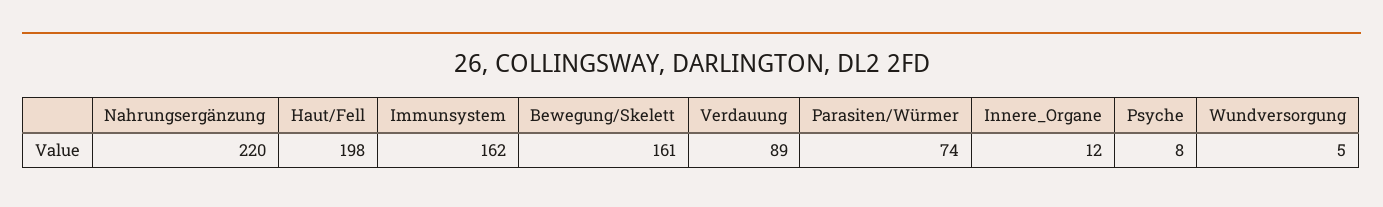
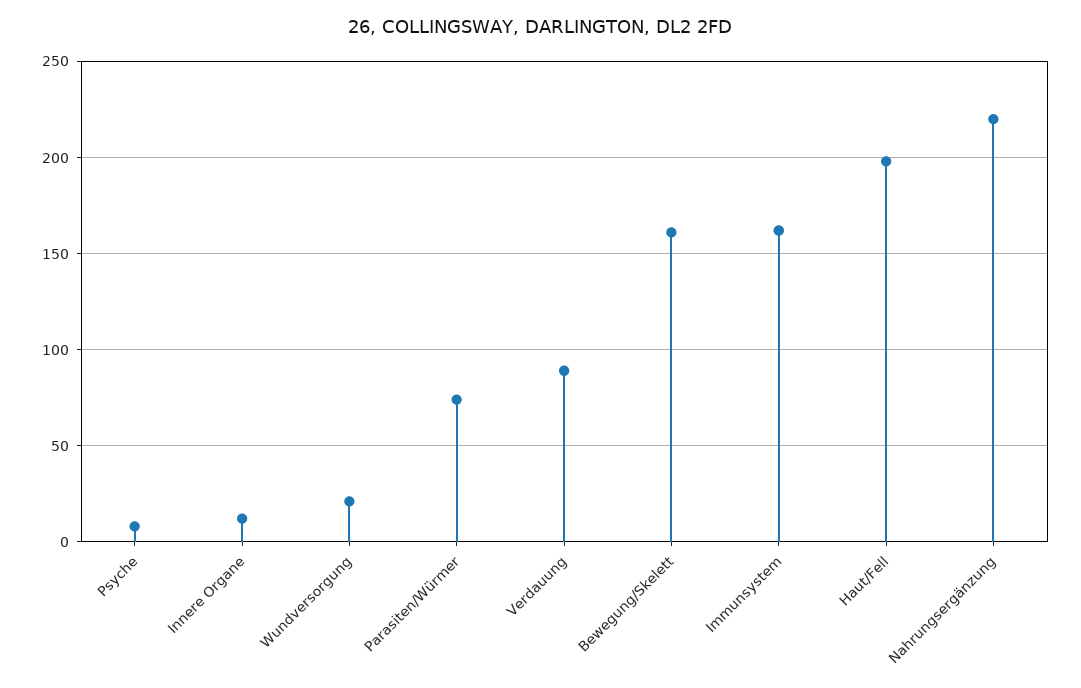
Wundversorgung: 5 -> 20

